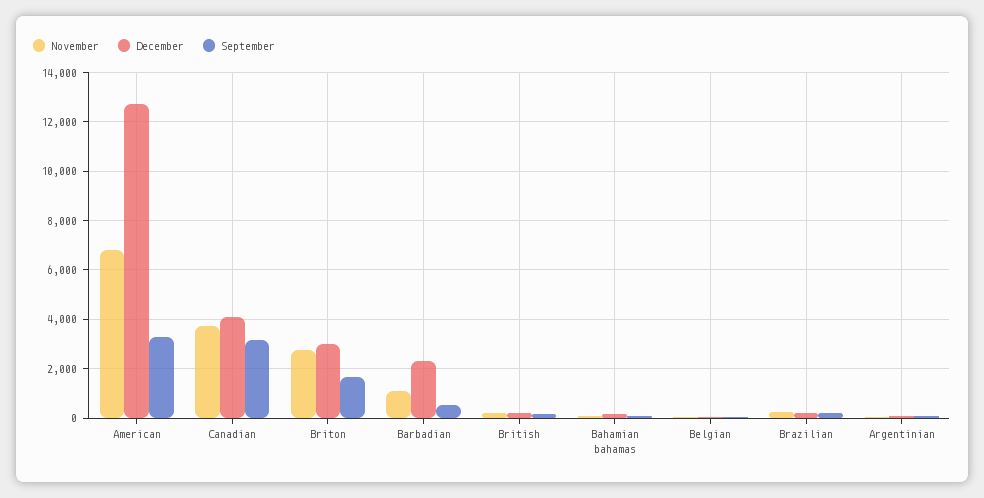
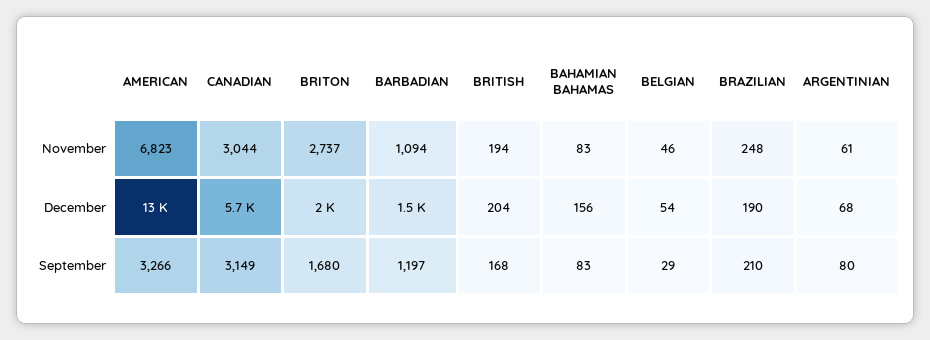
November, Canadian: 3750 -> 3044
December, Canadian: 4000 -> 5700
December, Briton: 3000 -> 2000
December, Barbadian: 2250 -> 1500
September, Barbadian: 500 -> 1197

